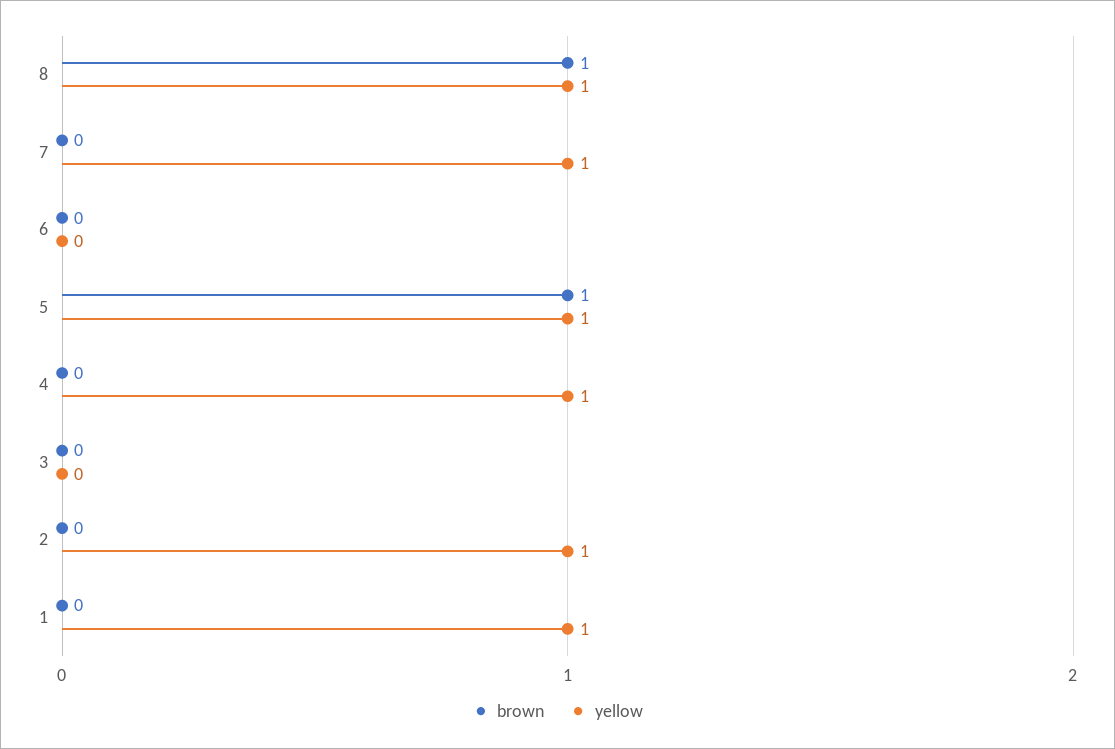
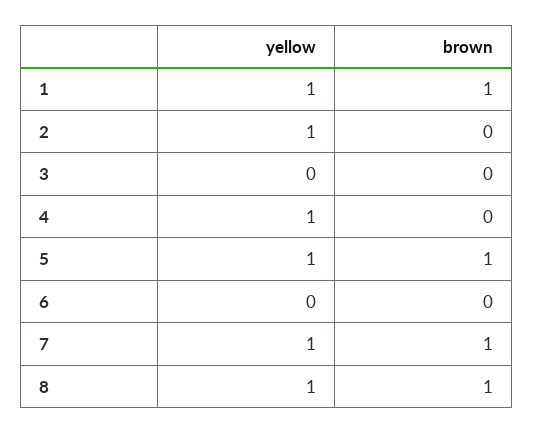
brown, 7: 0 -> 1
brown, 1: 0 -> 1

